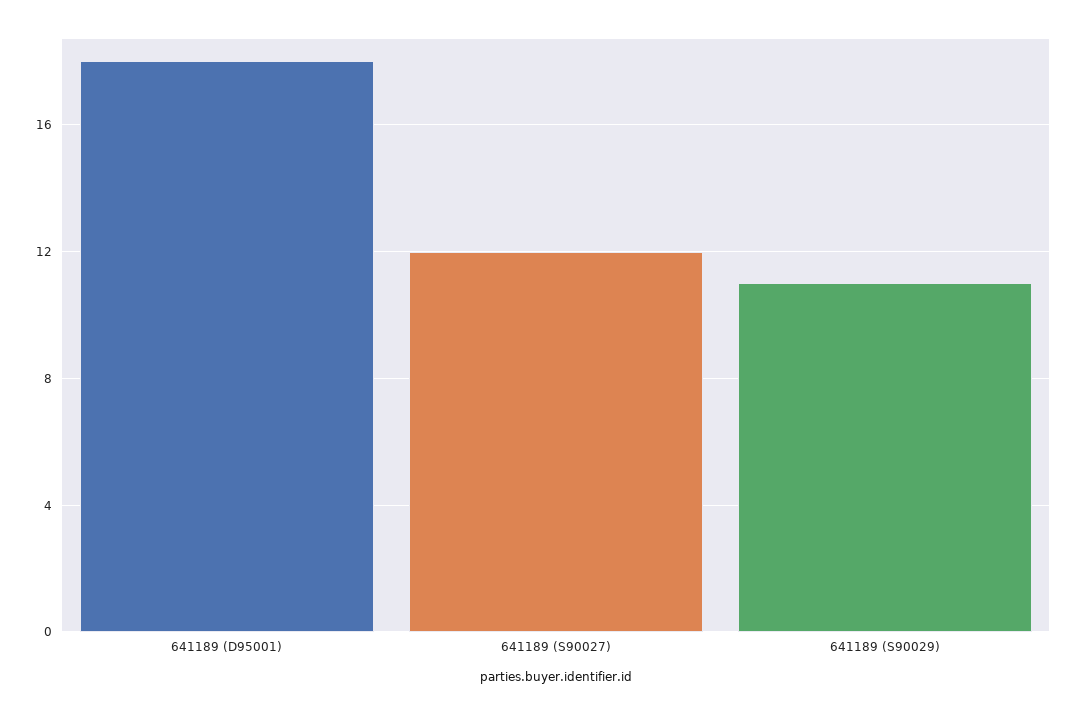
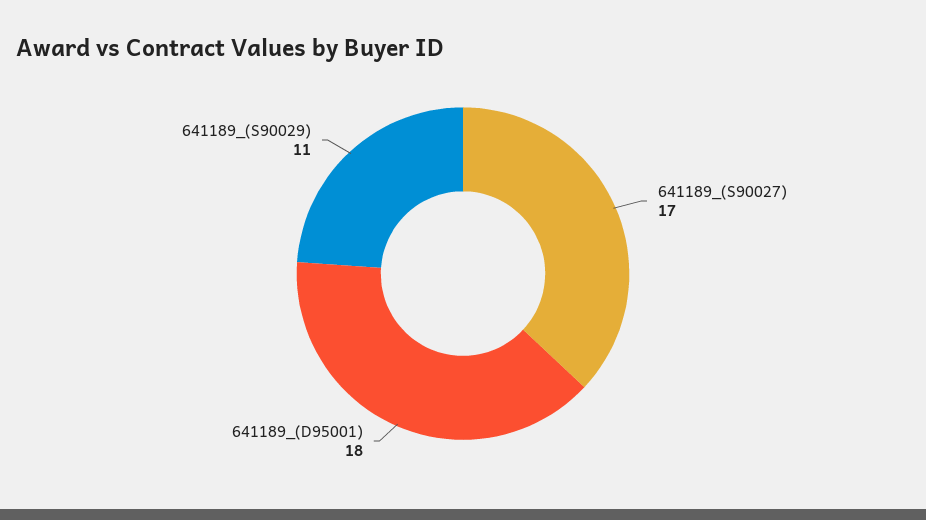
641189 (S90027): 12 -> 17

